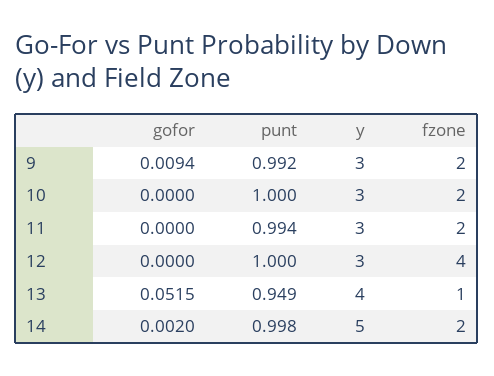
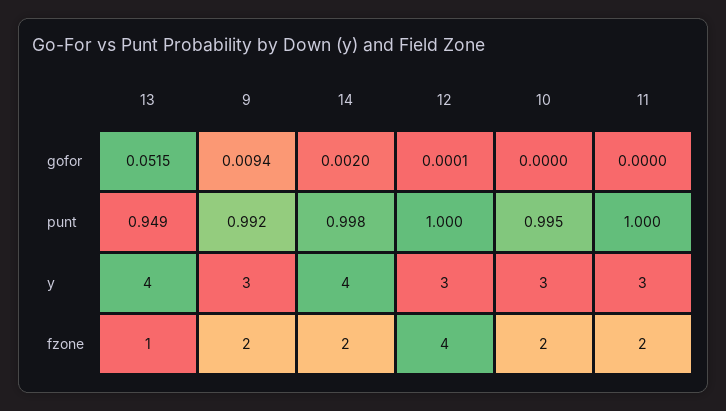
punt, 10: 1 -> 0.995
punt, 11: 0.994 -> 1
gofor, 12: 0 -> 0.0001
y, 14: 5 -> 4

